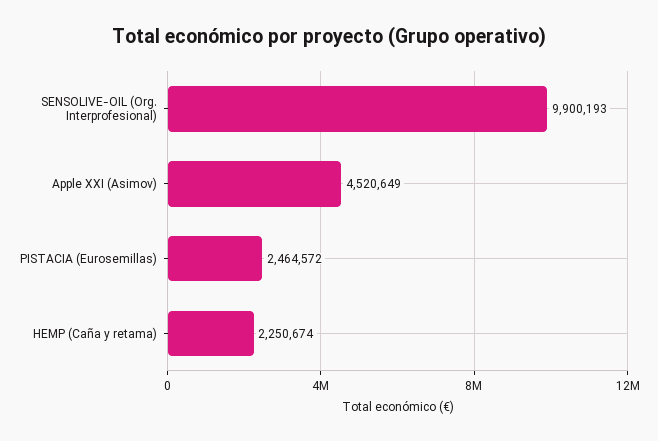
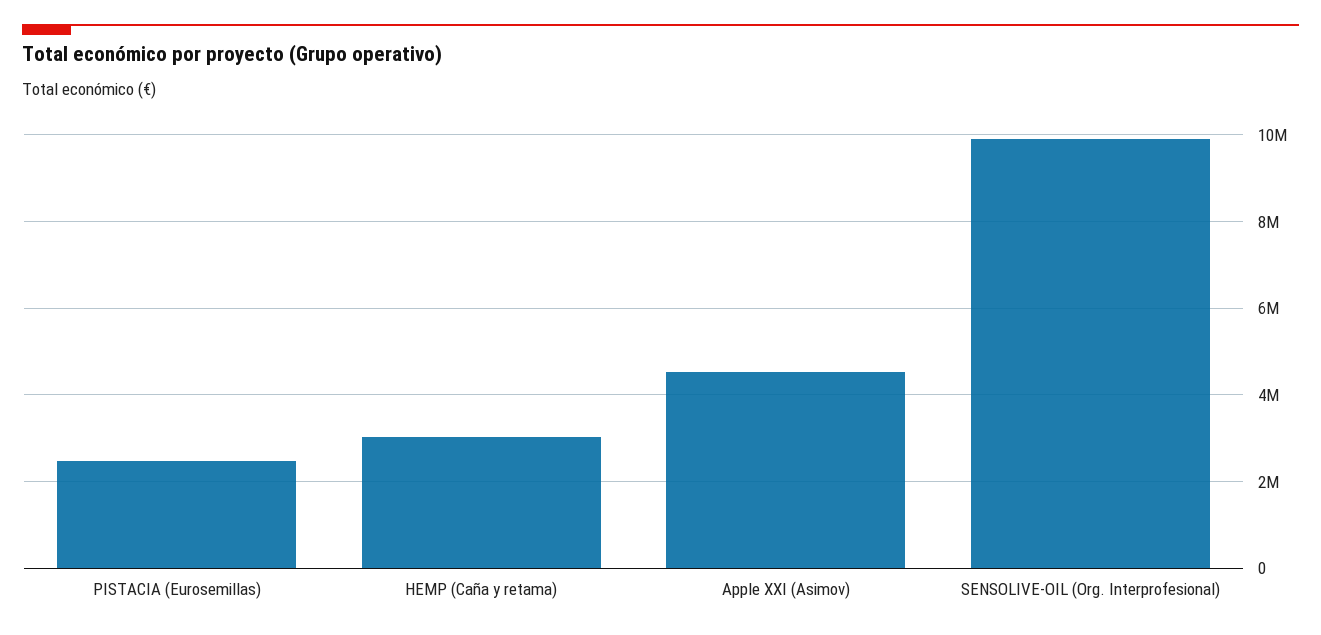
HEMP (Caña y retama): 2250674 -> 3000000

